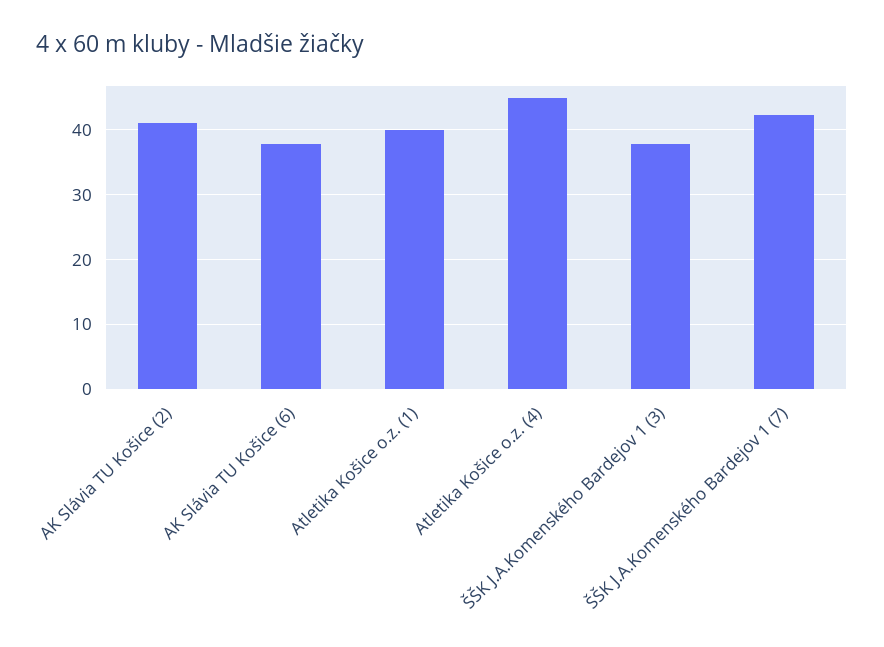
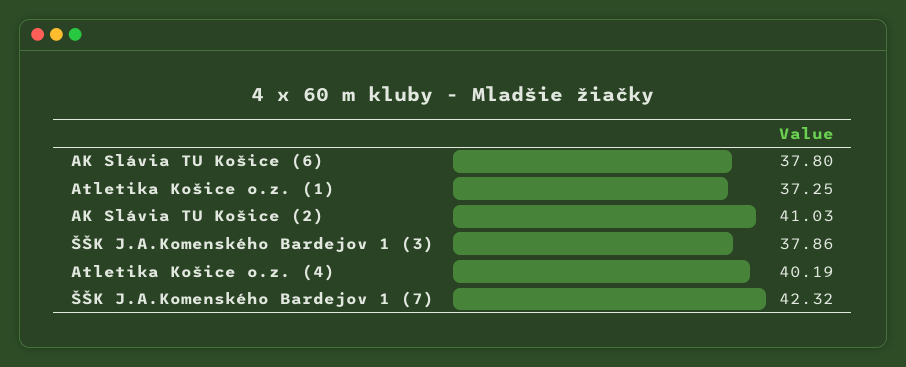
Atletika Košice o.z. (1): 40 -> 37.25
Atletika Košice o.z. (4): 45 -> 40.19

